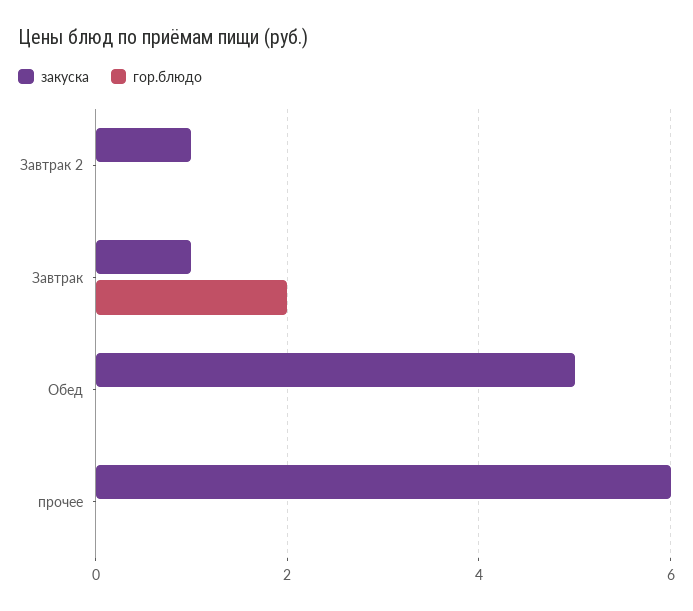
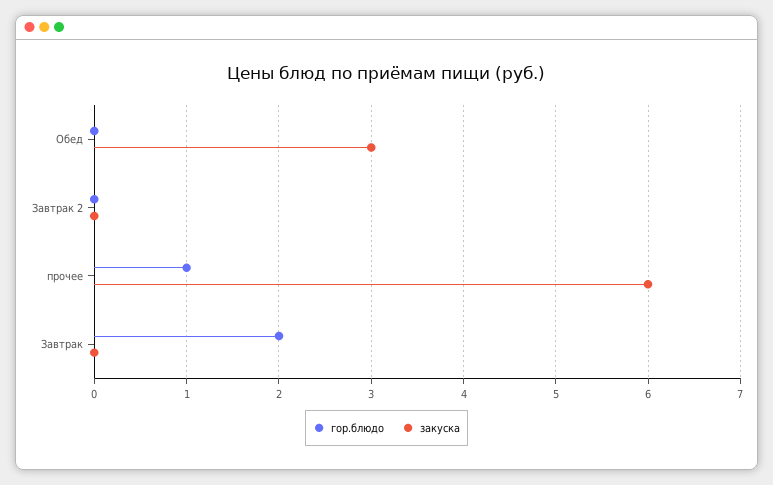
закуска, Завтрак 2: 1 -> 0
закуска, Завтрак: 1 -> 0
закуска, Обед: 5 -> 3
гор.блюдо, прочее: 0 -> 1

